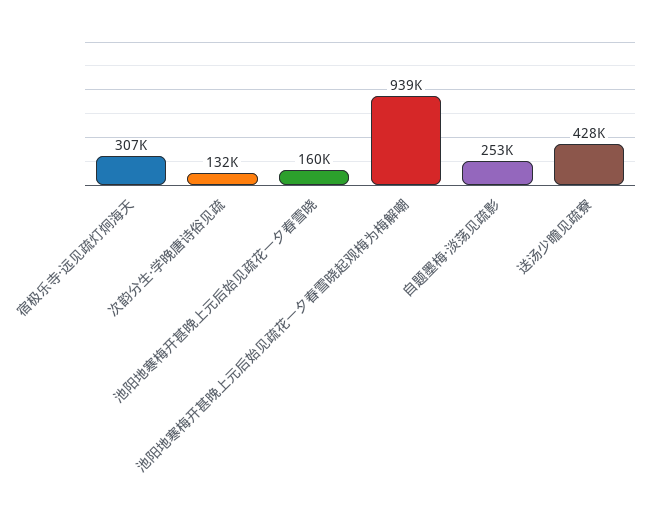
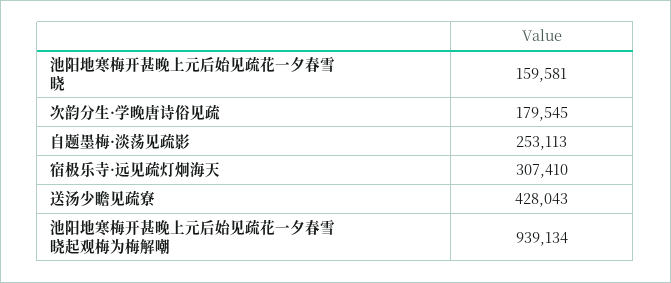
次韵分生·学晚唐诗俗见疏: 132000 -> 179545

